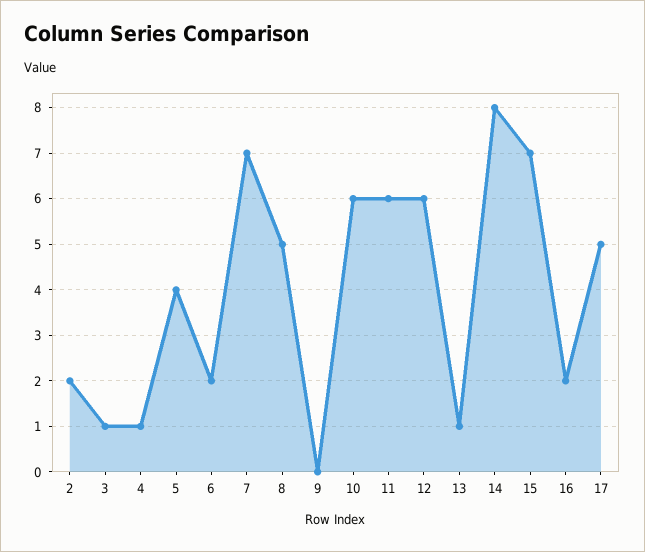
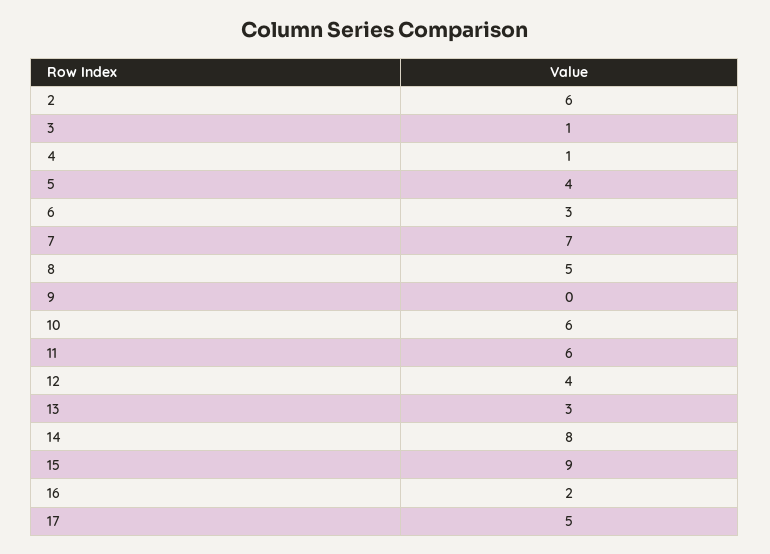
2: 2 -> 6
6: 2 -> 3
12: 6 -> 4
13: 1 -> 3
15: 7 -> 9

